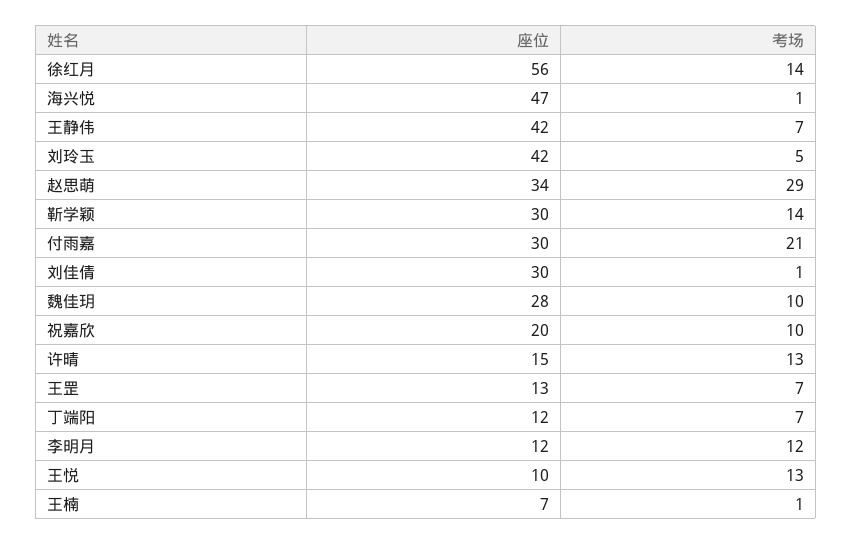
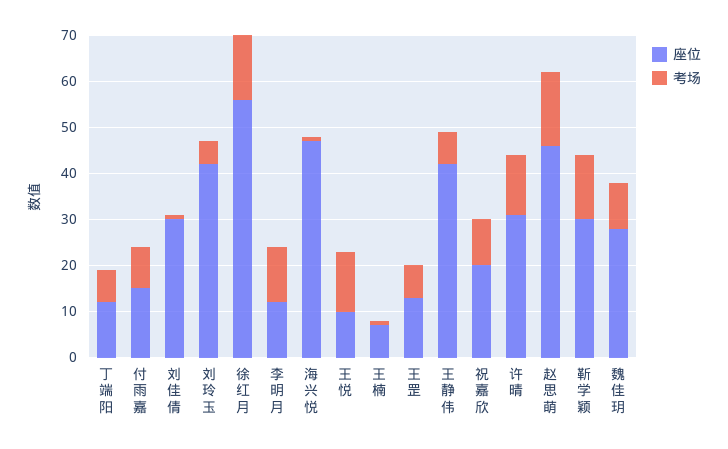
座位, 赵思萌: 34 -> 45
考场, 赵思萌: 29 -> 15
座位, 付雨嘉: 30 -> 15
考场, 付雨嘉: 21 -> 10
座位, 许晴: 15 -> 30

